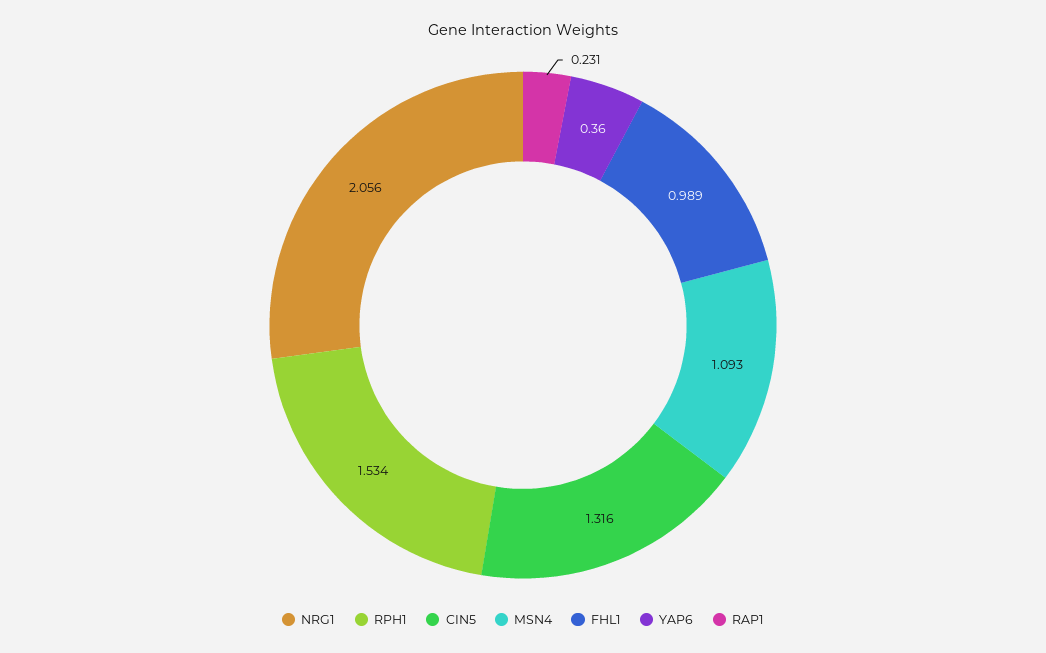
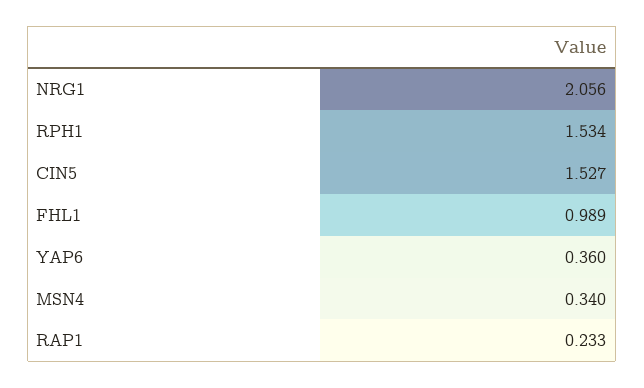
CIN5: 1.316 -> 1.527
MSN4: 1.093 -> 0.34
RAP1: 0.231 -> 0.233

